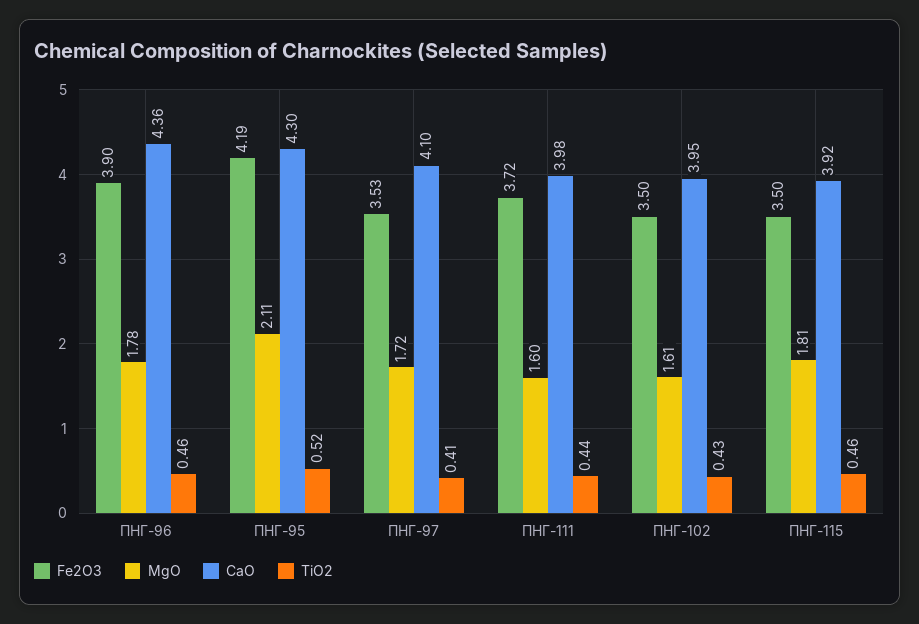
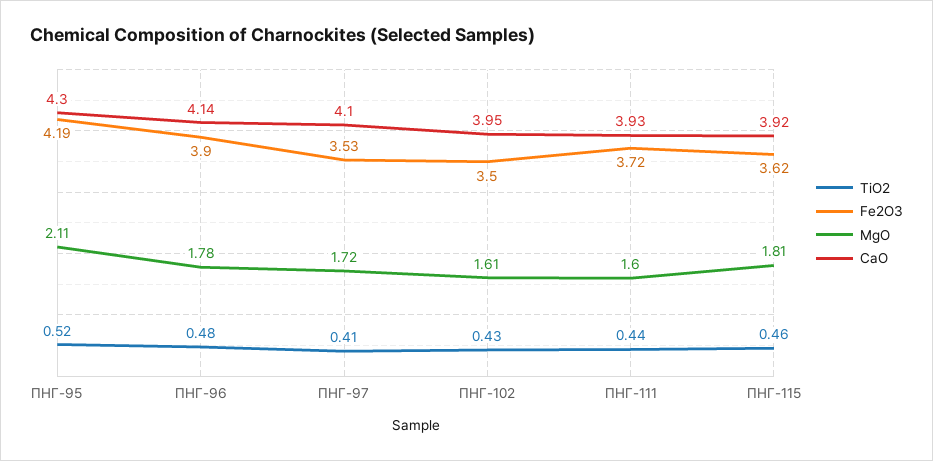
CaO, ПНГ-96: 4.36 -> 4.14
TiO2, ПНГ-96: 0.46 -> 0.48
CaO, ПНГ-111: 3.98 -> 3.93
Fe2O3, ПНГ-115: 3.5 -> 3.62

